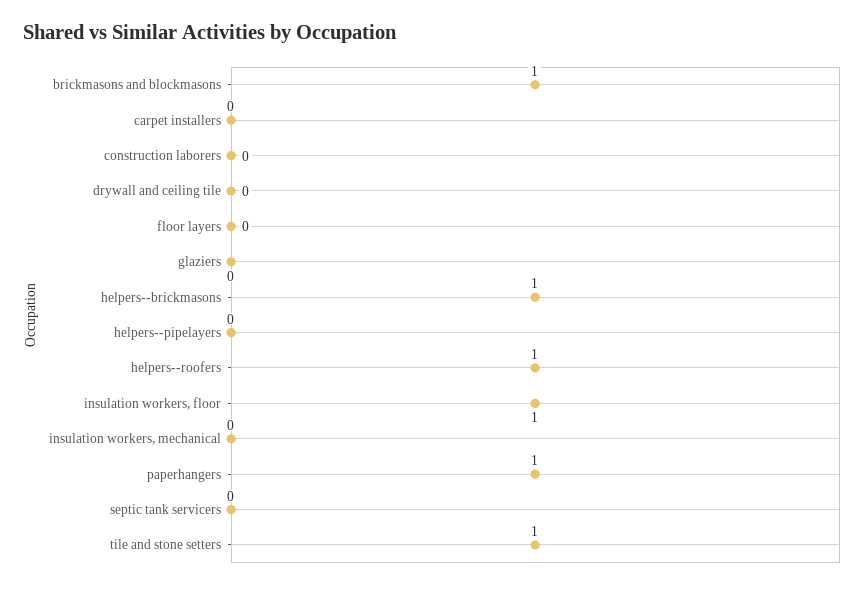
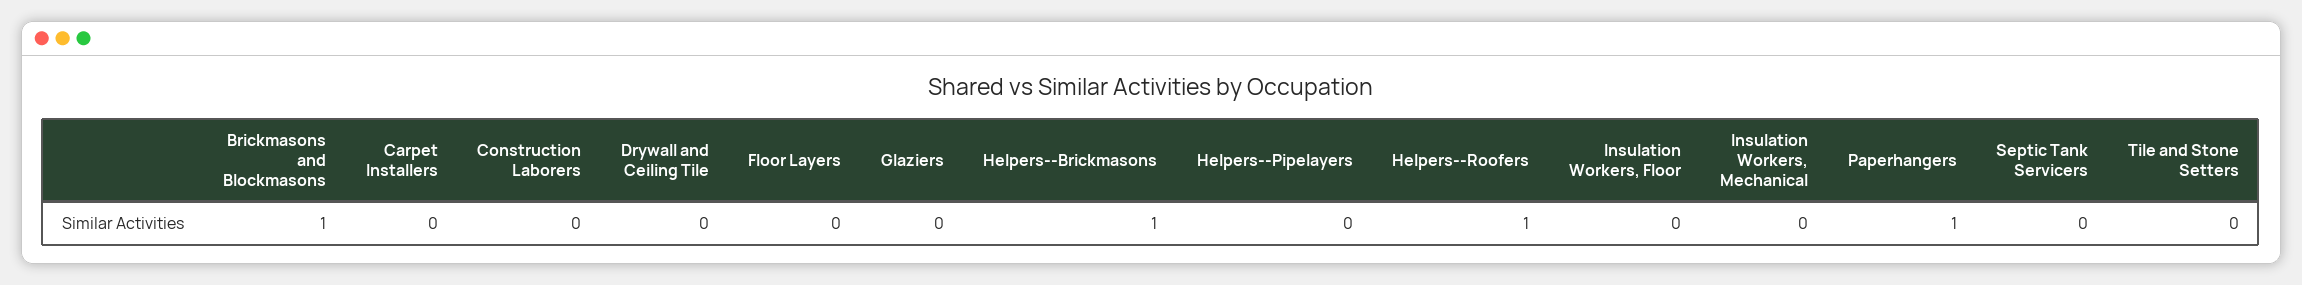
insulation workers, floor: 1 -> 0
tile and stone setters: 1 -> 0

